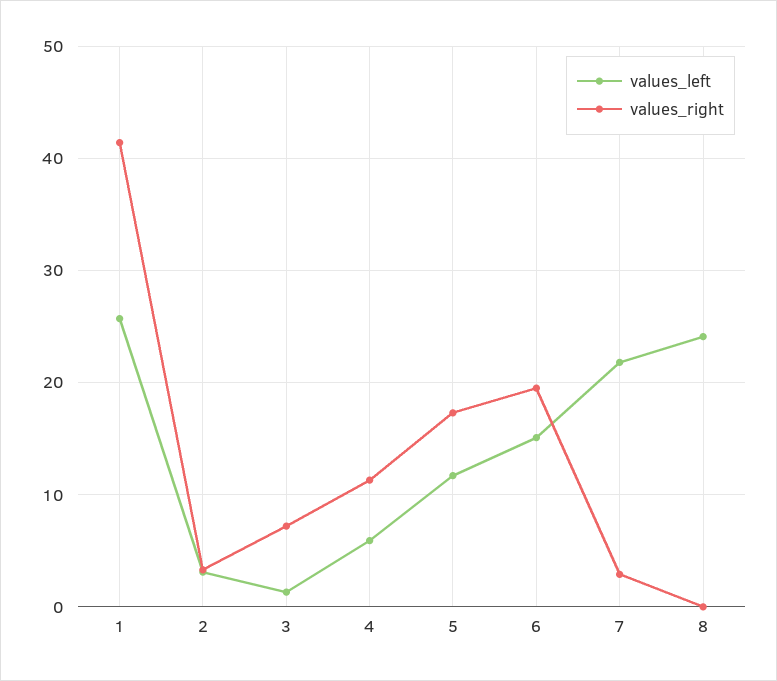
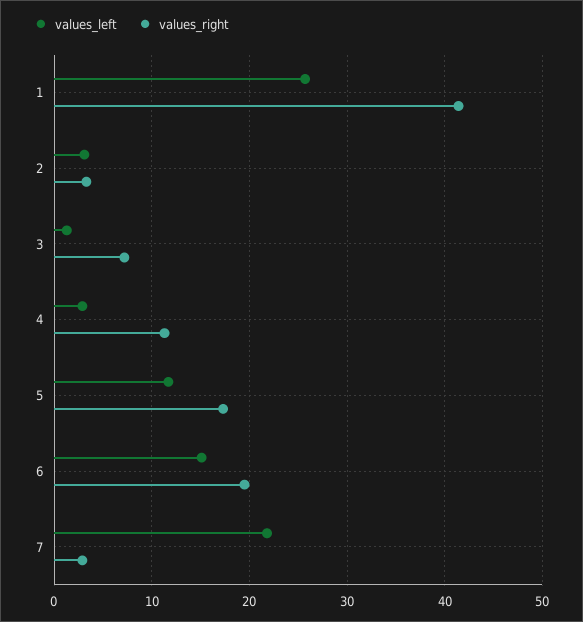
values_left, 4: 6 -> 3
values_left, 8: 24 -> none
values_right, 8: 0 -> none

